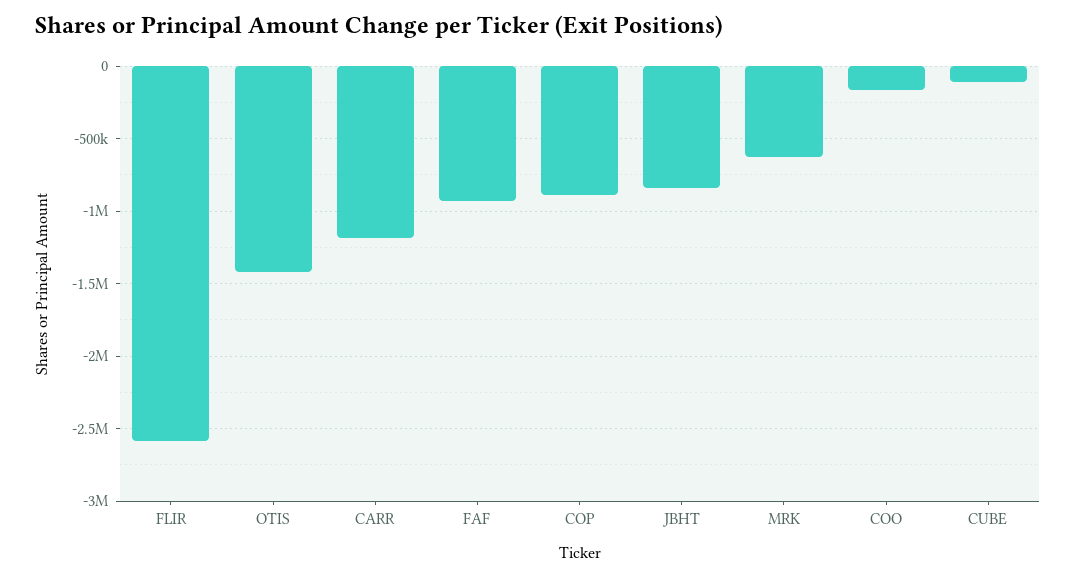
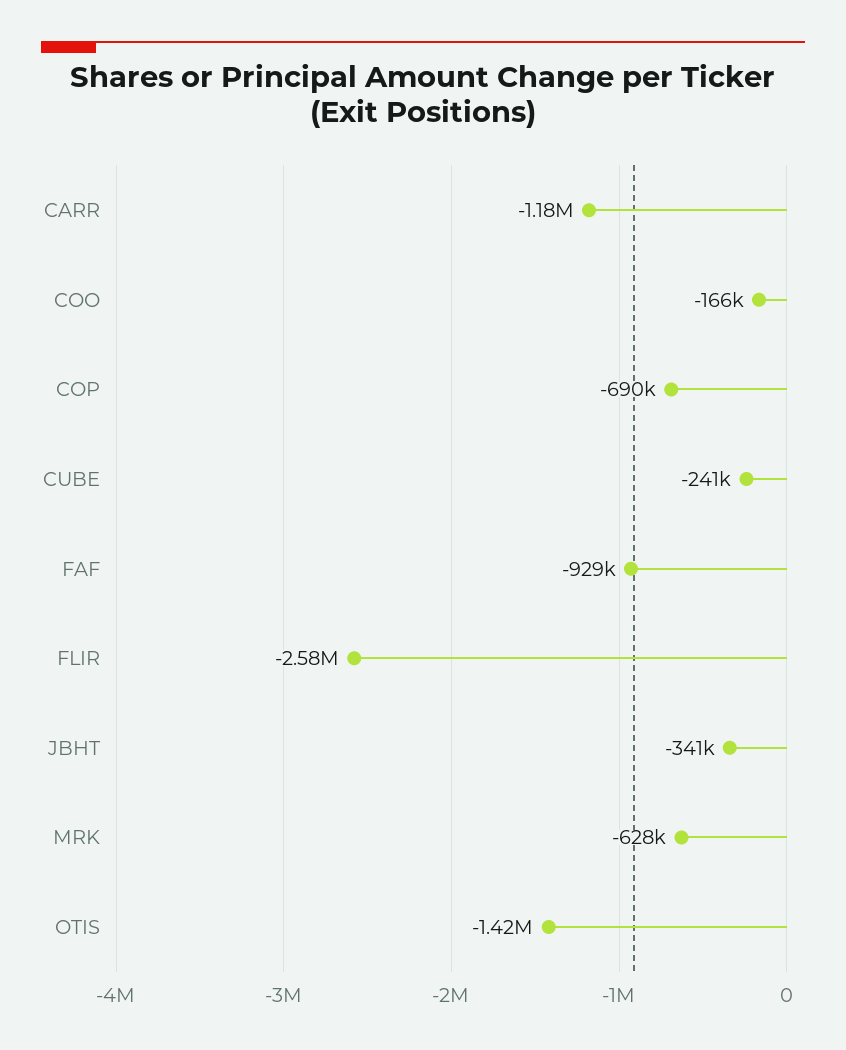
COP: -900000 -> -690000
JBHT: -850000 -> -341000
CUBE: -100000 -> -241000

